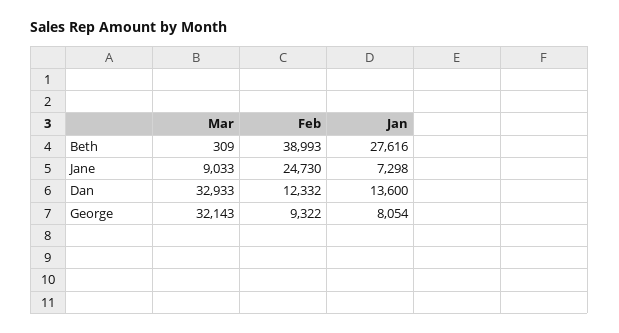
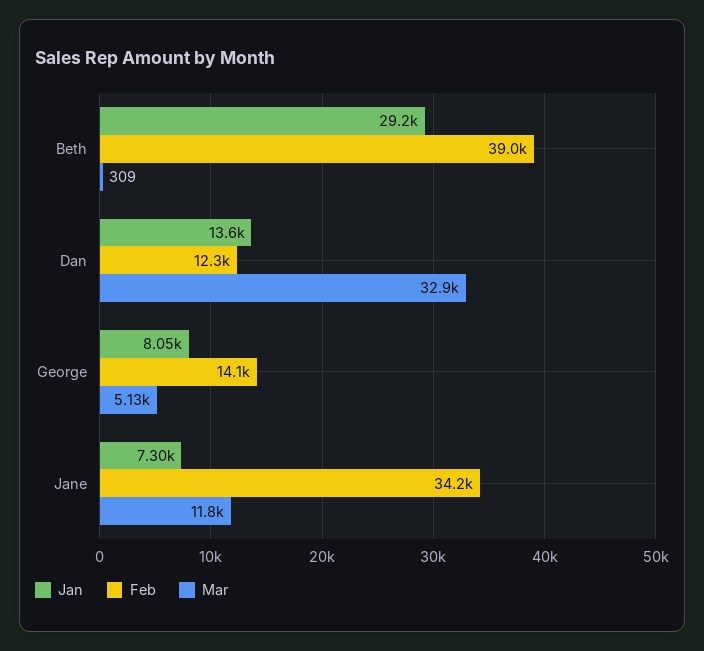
Jan, Beth: 27616 -> 29200
Mar, Jane: 9033 -> 11800
Feb, Jane: 24730 -> 34200
Mar, George: 32143 -> 5130
Feb, George: 9322 -> 14100

